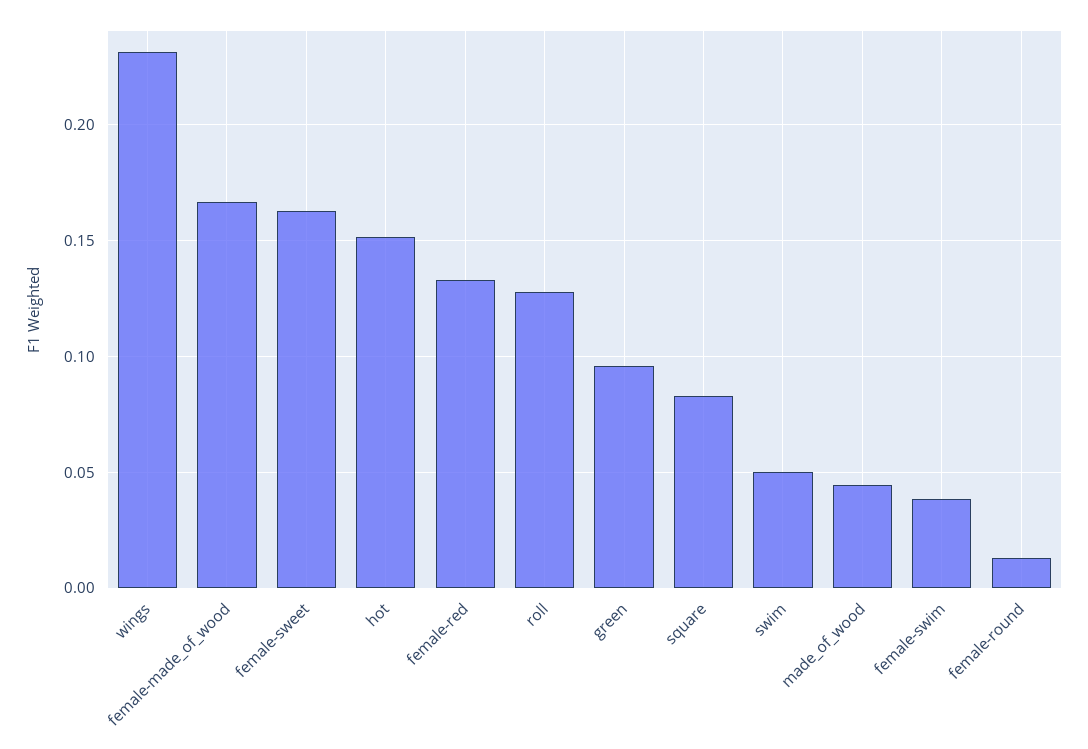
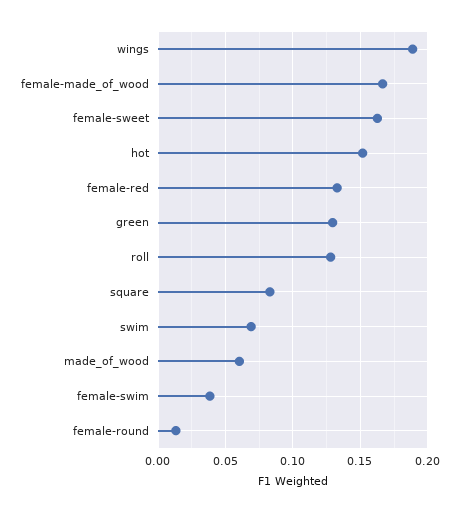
wings: 0.23 -> 0.19
green: 0.095 -> 0.13
swim: 0.05 -> 0.07
made_of_wood: 0.045 -> 0.06

